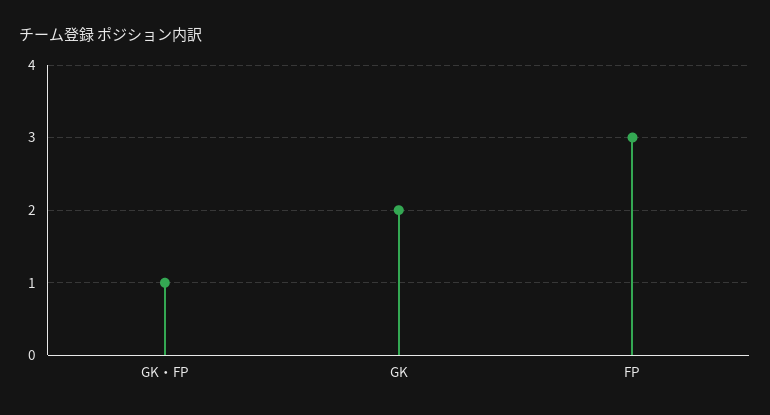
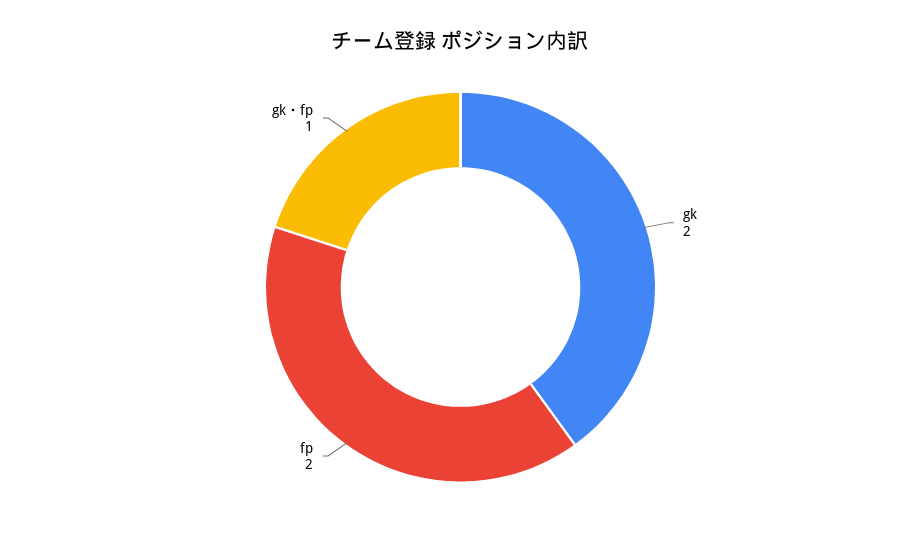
FP: 3 -> 2

